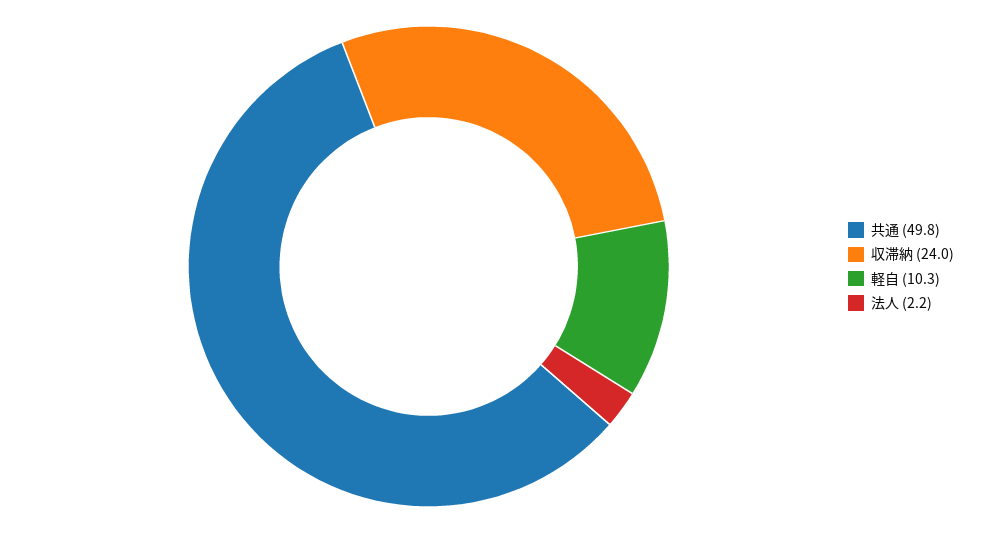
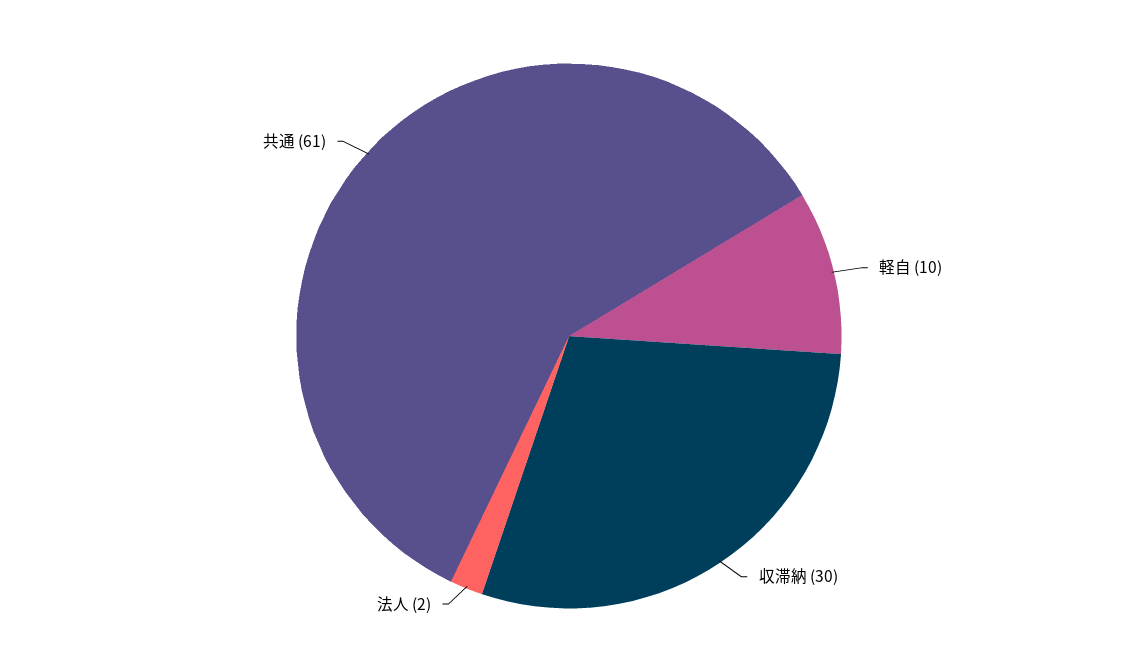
共通: 49.8 -> 61
収滞納: 24 -> 30

